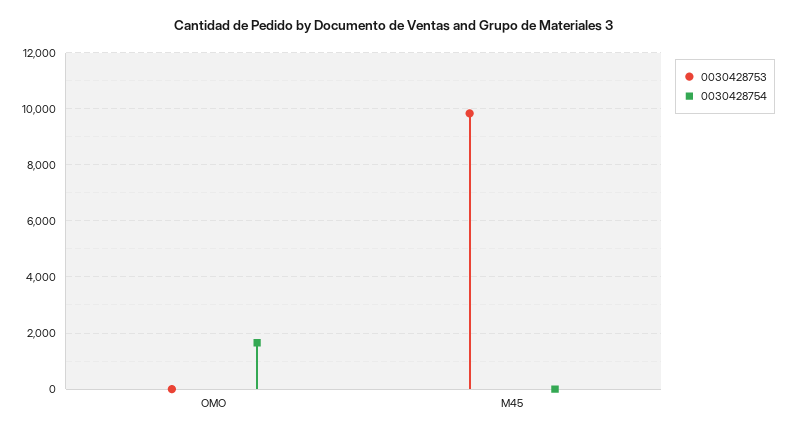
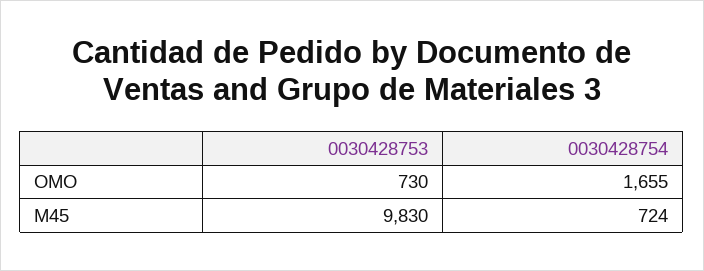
0030428753, OMO: 0 -> 730
0030428754, M45: 0 -> 724

